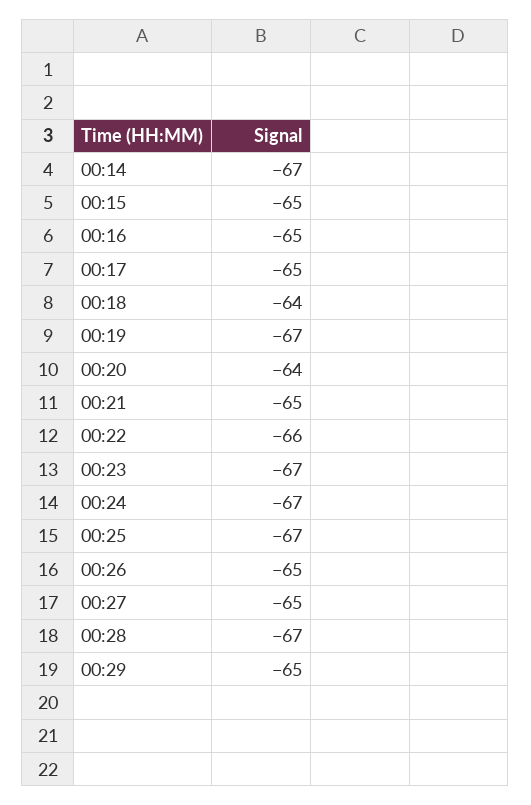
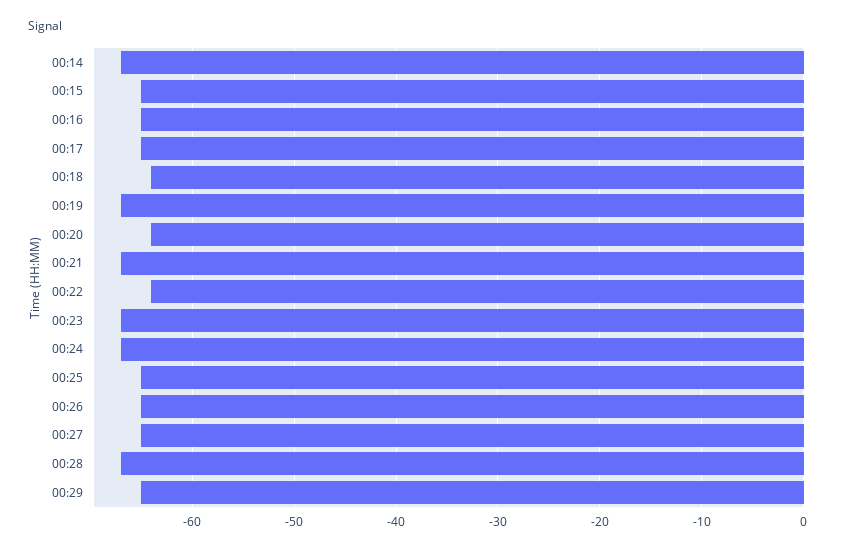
00:21: -65 -> -67
00:22: -66 -> -64
00:25: -67 -> -65

